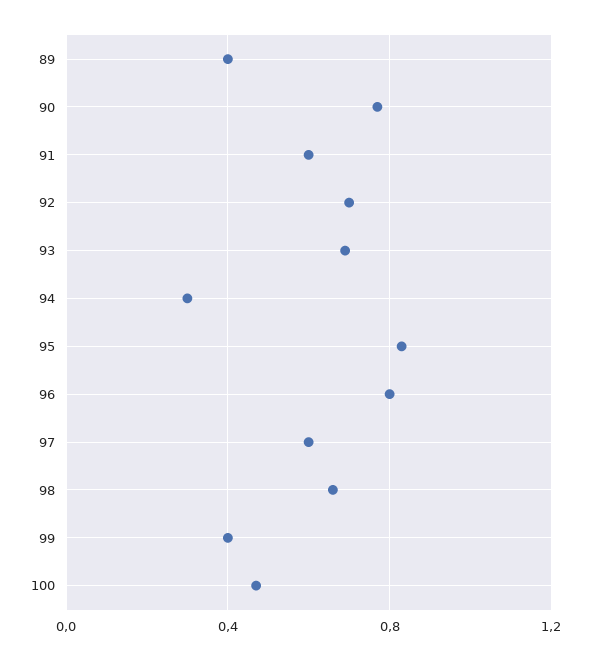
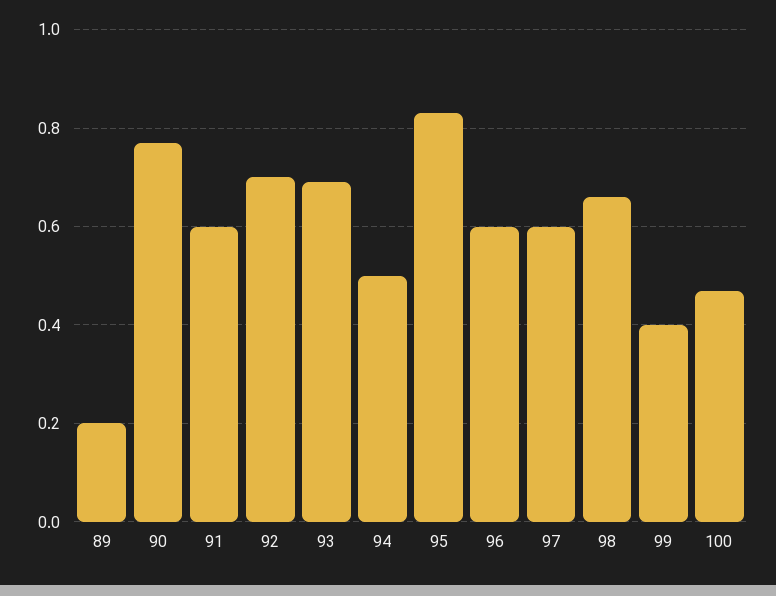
89: 0.4 -> 0.2
94: 0.3 -> 0.5
96: 0.8 -> 0.6

